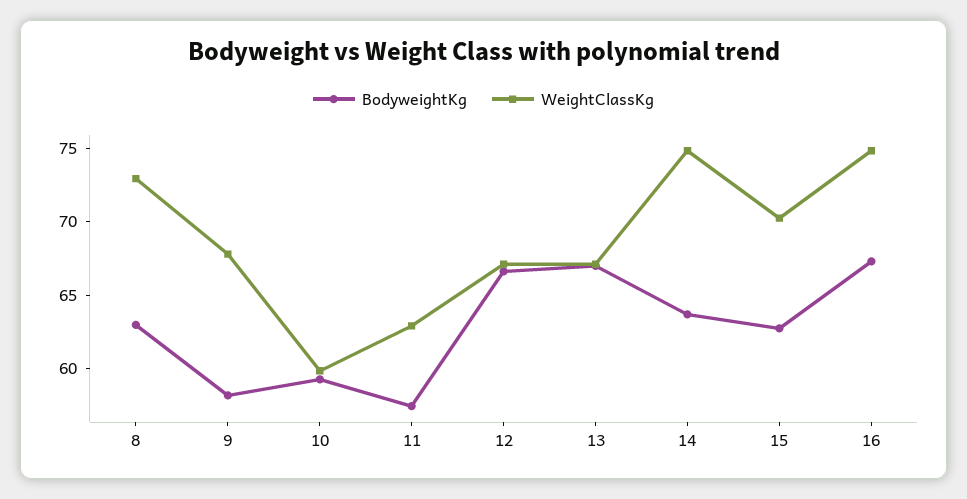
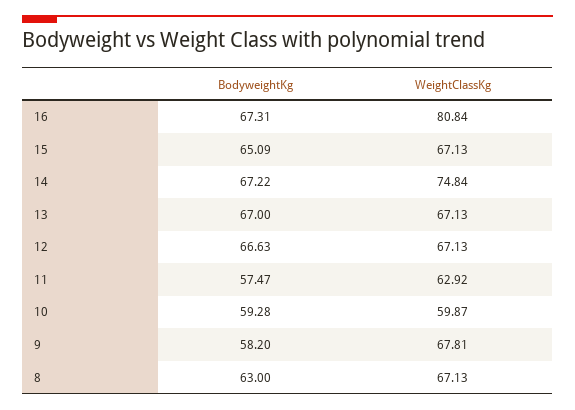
WeightClassKg, 8: 73 -> 67.13
BodyweightKg, 14: 64 -> 67.22
BodyweightKg, 15: 63 -> 65.09
WeightClassKg, 15: 70 -> 67.13
WeightClassKg, 16: 75 -> 80.84

